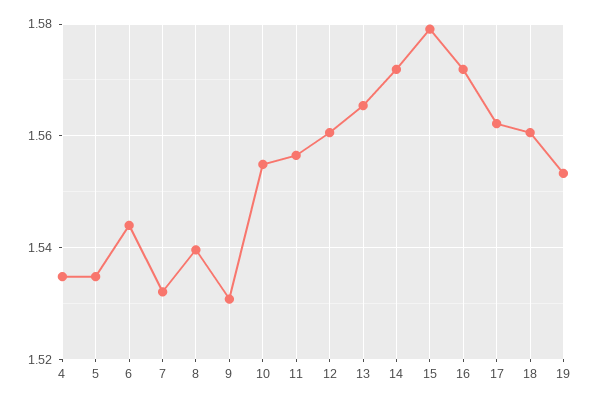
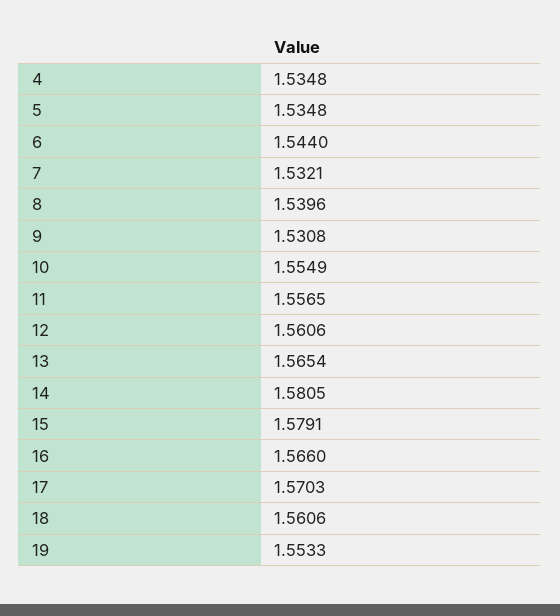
14: 1.572 -> 1.5805
16: 1.572 -> 1.566
17: 1.562 -> 1.5703

